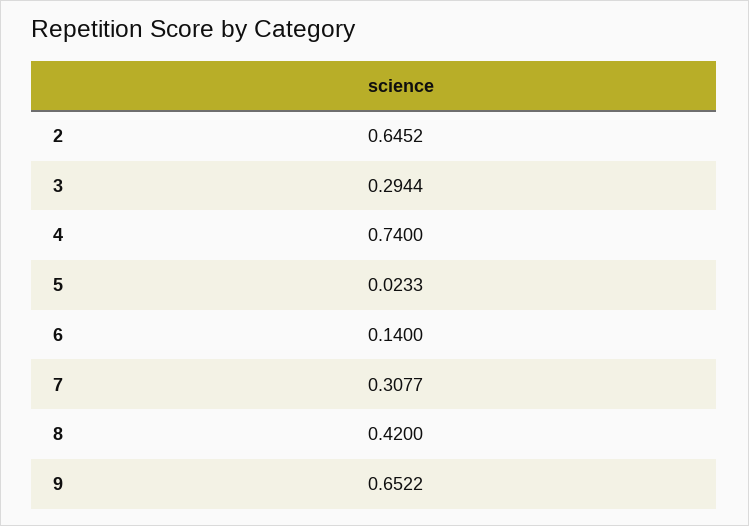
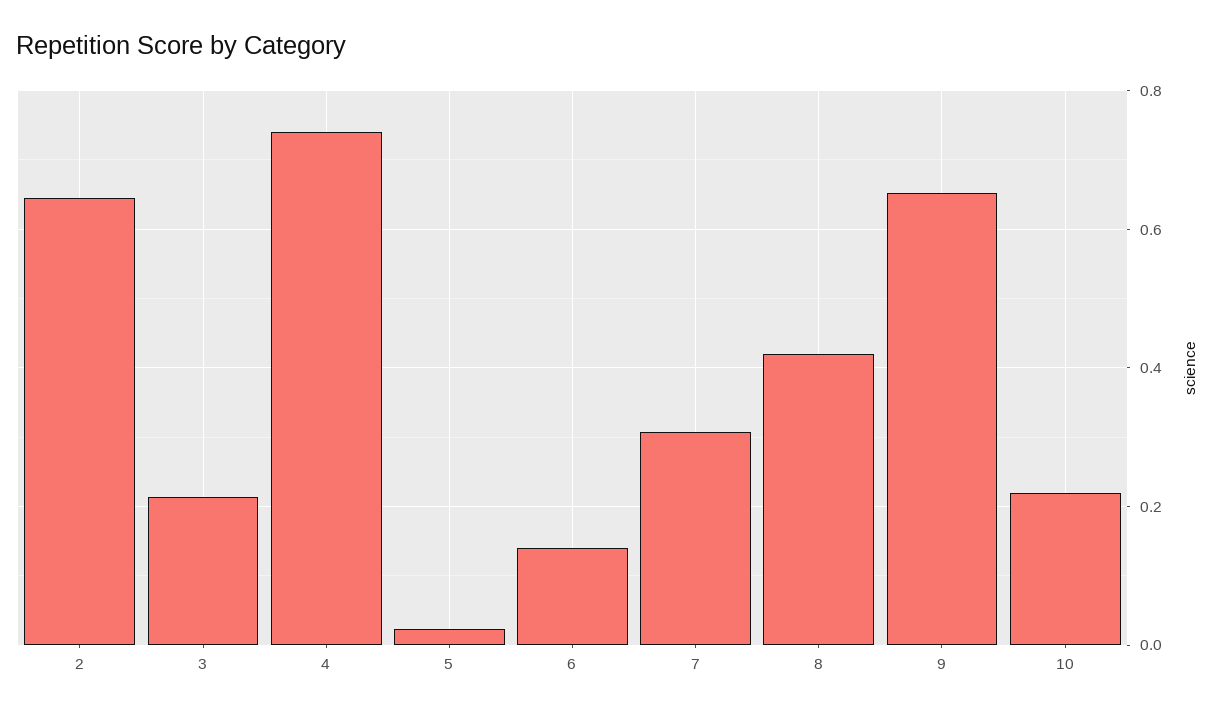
3: 0.2944 -> 0.22
10: none -> 0.22

